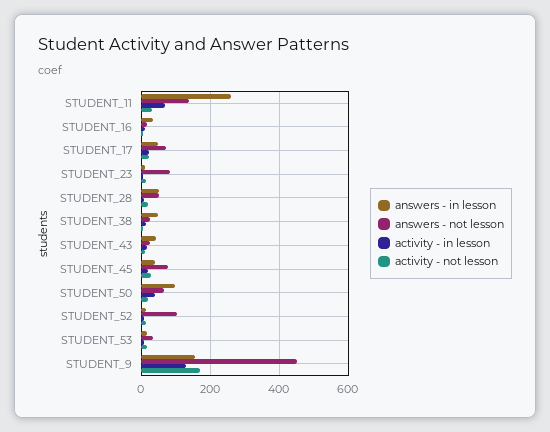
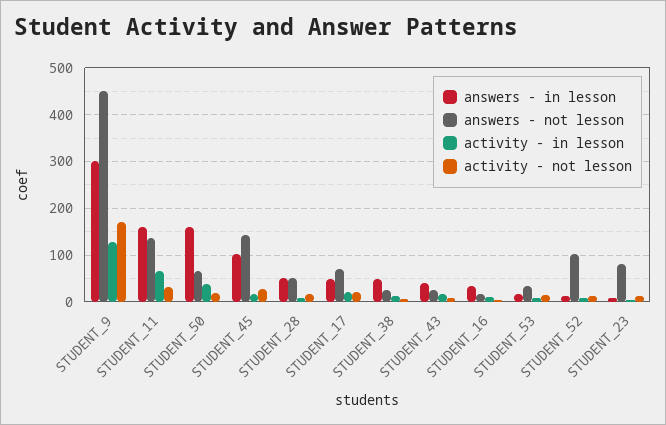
answers - in lesson, STUDENT_11: 260 -> 160
answers - in lesson, STUDENT_45: 40 -> 100
answers - not lesson, STUDENT_45: 80 -> 140
answers - in lesson, STUDENT_50: 100 -> 160
answers - in lesson, STUDENT_9: 160 -> 300

